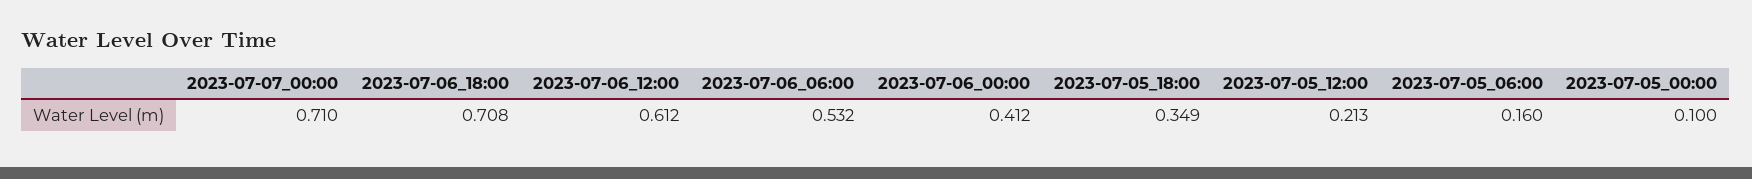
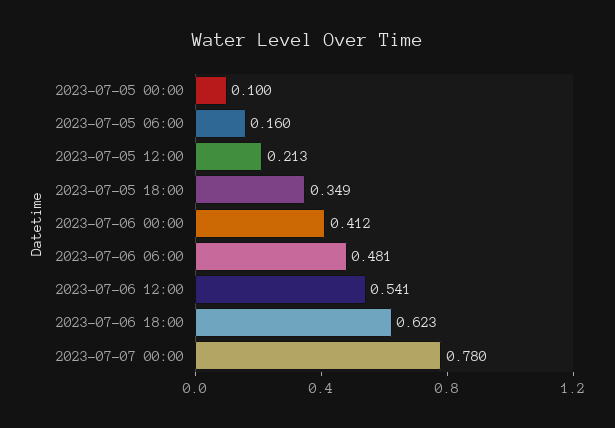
2023-07-07_00:00: 0.71 -> 0.78
2023-07-06_18:00: 0.708 -> 0.623
2023-07-06_12:00: 0.612 -> 0.541
2023-07-06_06:00: 0.532 -> 0.481

